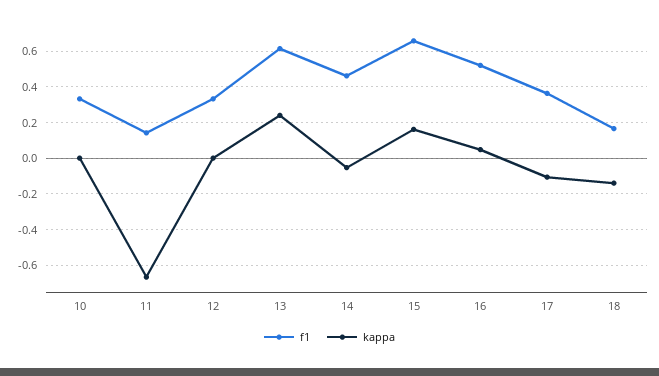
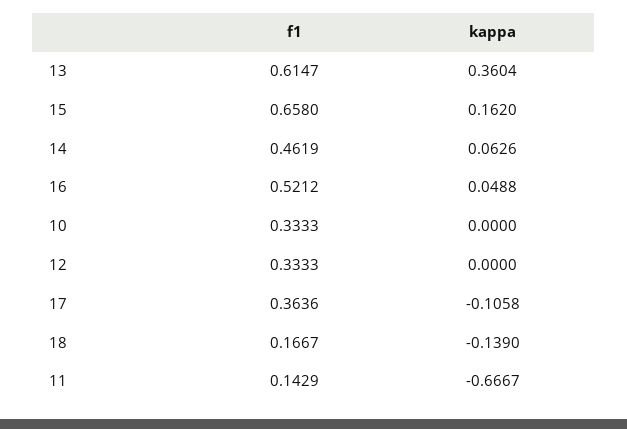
kappa, 13: 0.25 -> 0.3604
kappa, 14: -0.05 -> 0.0626

